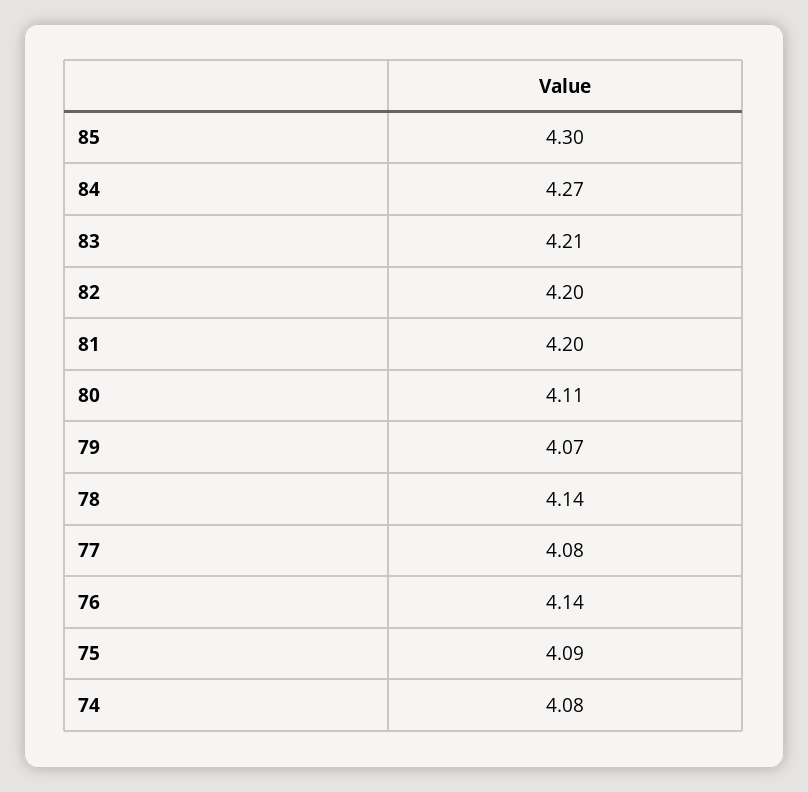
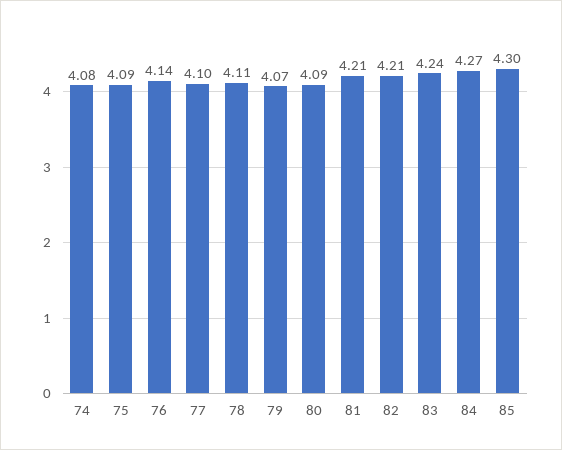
83: 4.21 -> 4.24
82: 4.2 -> 4.21
81: 4.2 -> 4.21
80: 4.11 -> 4.09
78: 4.14 -> 4.11
77: 4.08 -> 4.1

